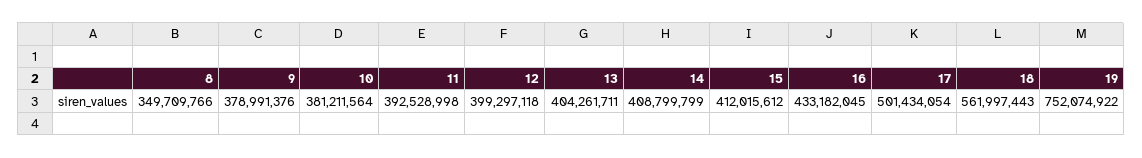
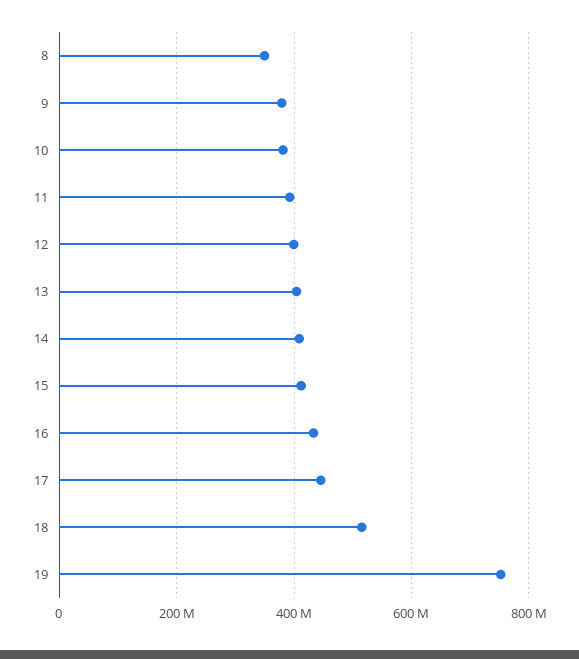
17: 501434054 -> 440000000
18: 561997443 -> 520000000

